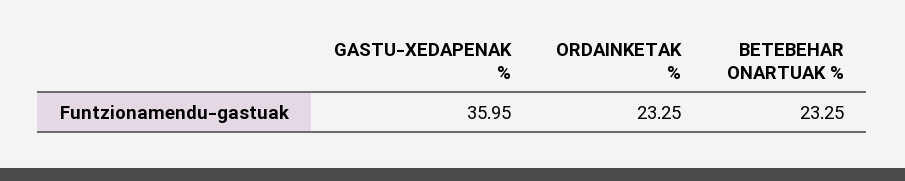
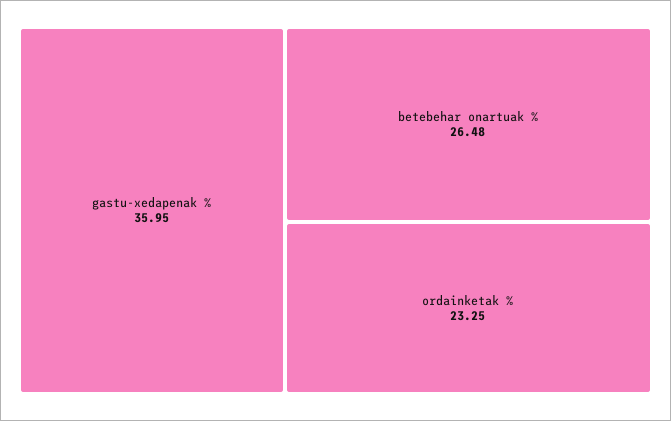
BETEBEHAR ONARTUAK %: 23.25 -> 26.48

